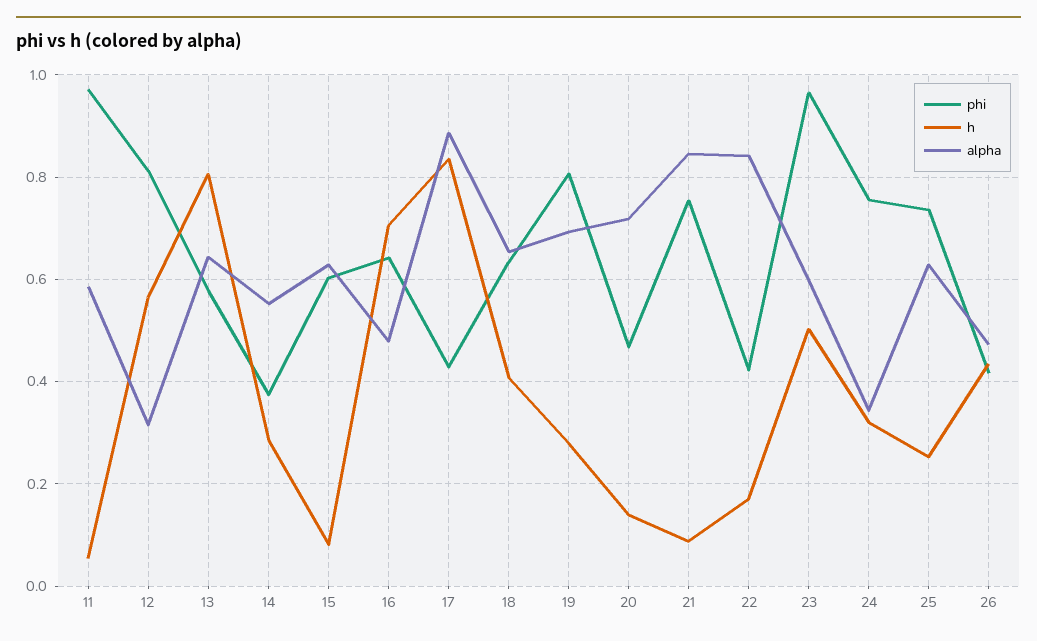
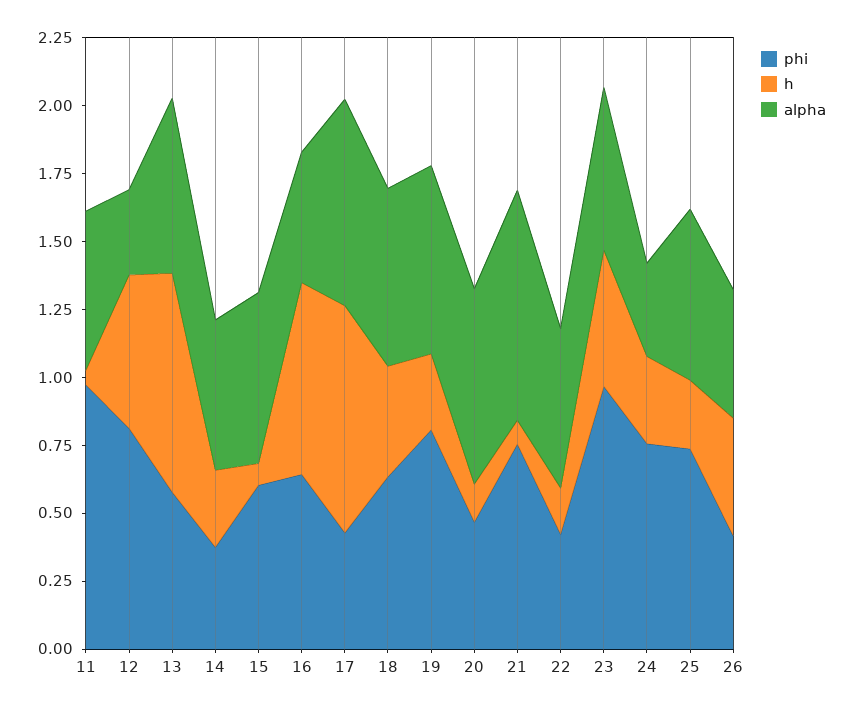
alpha, 17: 0.88 -> 0.75
alpha, 22: 0.84 -> 0.6

